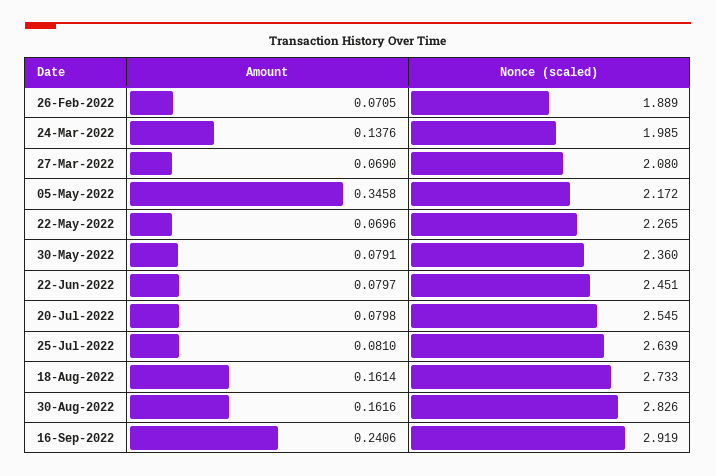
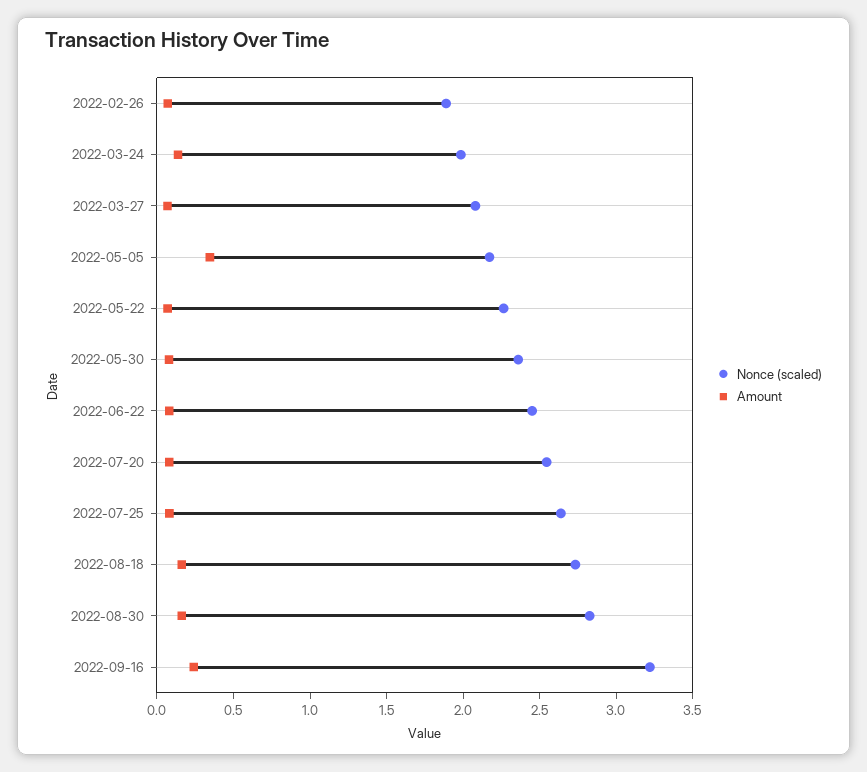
Nonce (scaled), 16-Sep-2022: 2.919 -> 3.2

